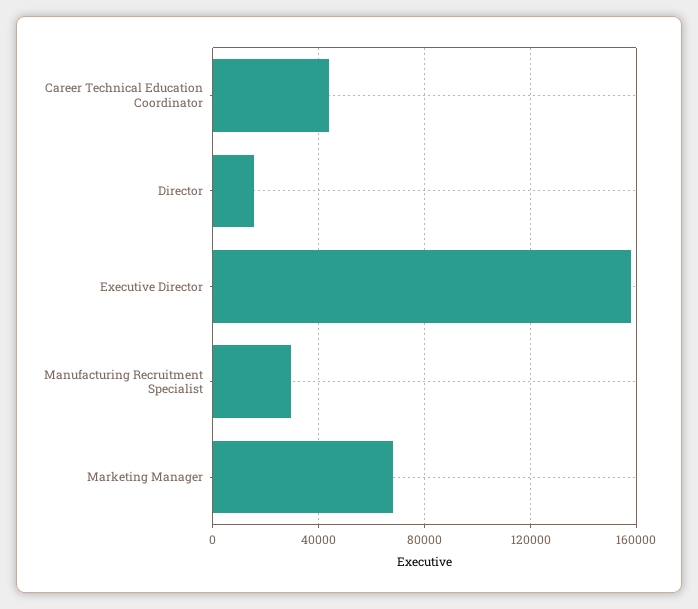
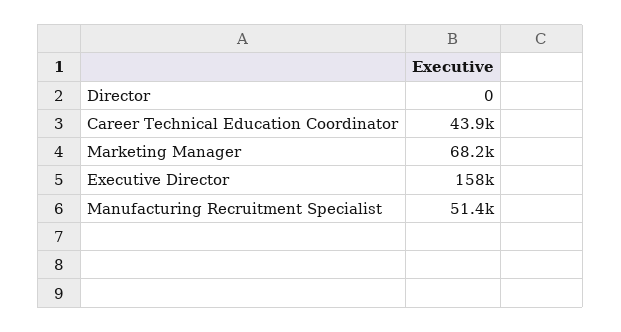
Director: 15000 -> 0
Manufacturing Recruitment Specialist: 30000 -> 51400

